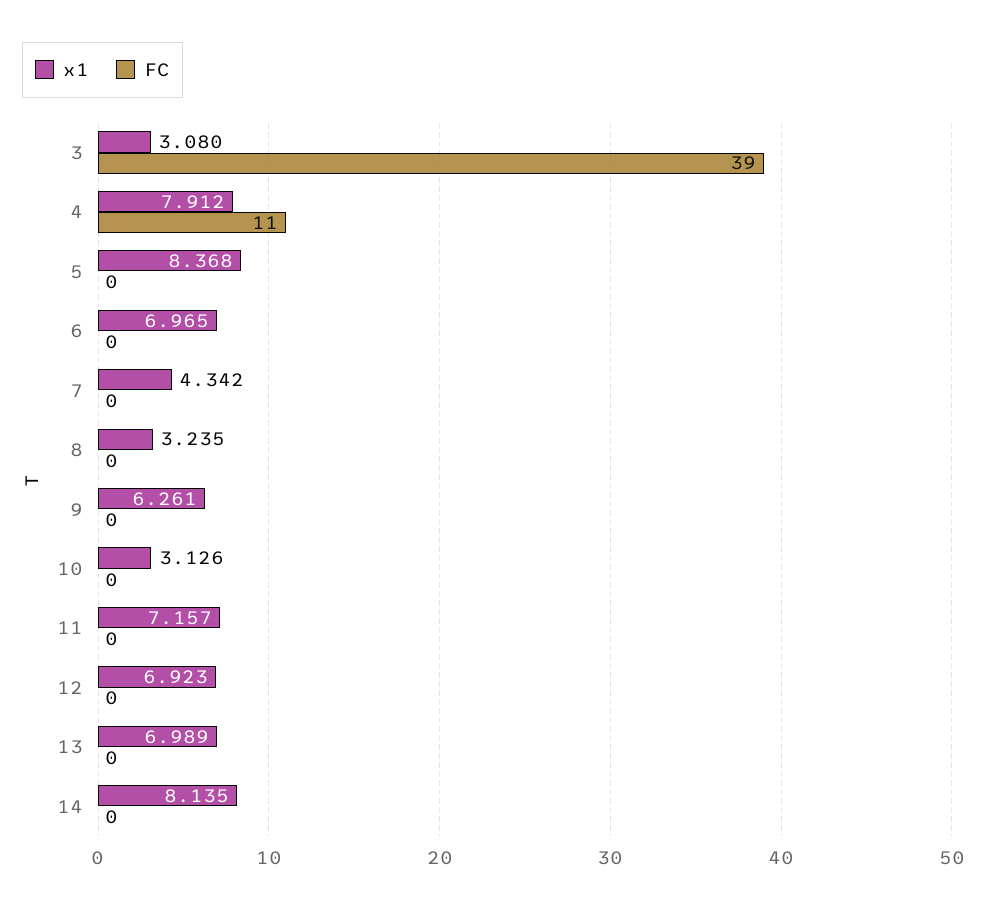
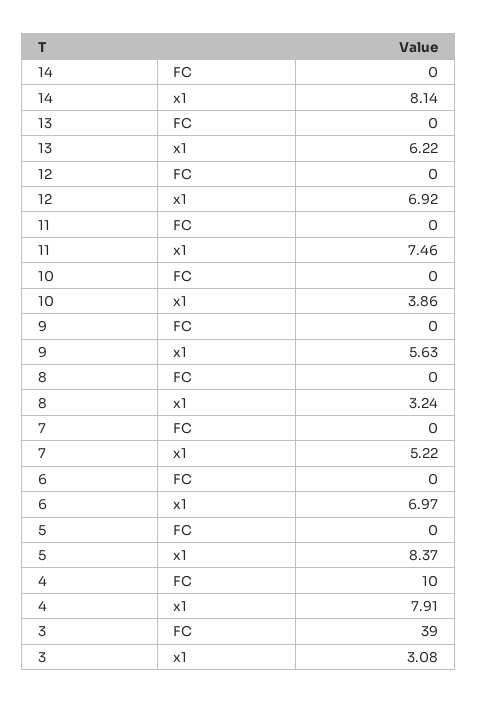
FC, 4: 11 -> 10
x1, 7: 4.342 -> 5.22
x1, 9: 6.261 -> 5.63
x1, 10: 3.126 -> 3.86
x1, 11: 7.157 -> 7.46
x1, 13: 6.989 -> 6.22

